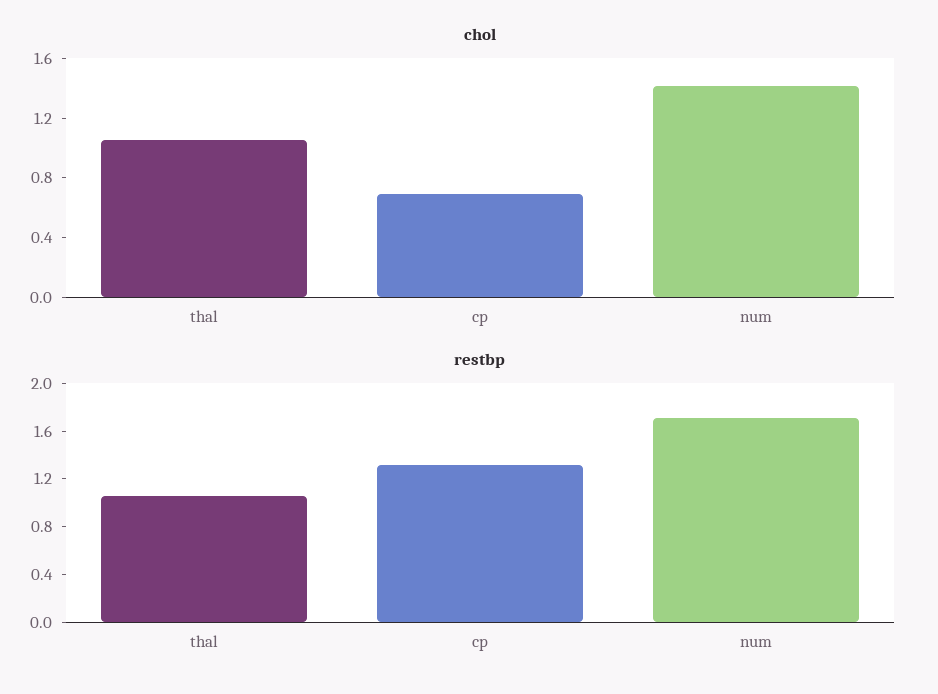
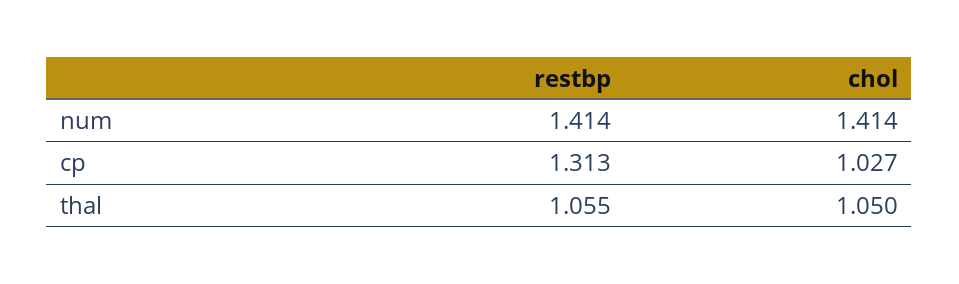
chol, cp: 0.7 -> 1.027
restbp, num: 1.7 -> 1.414

